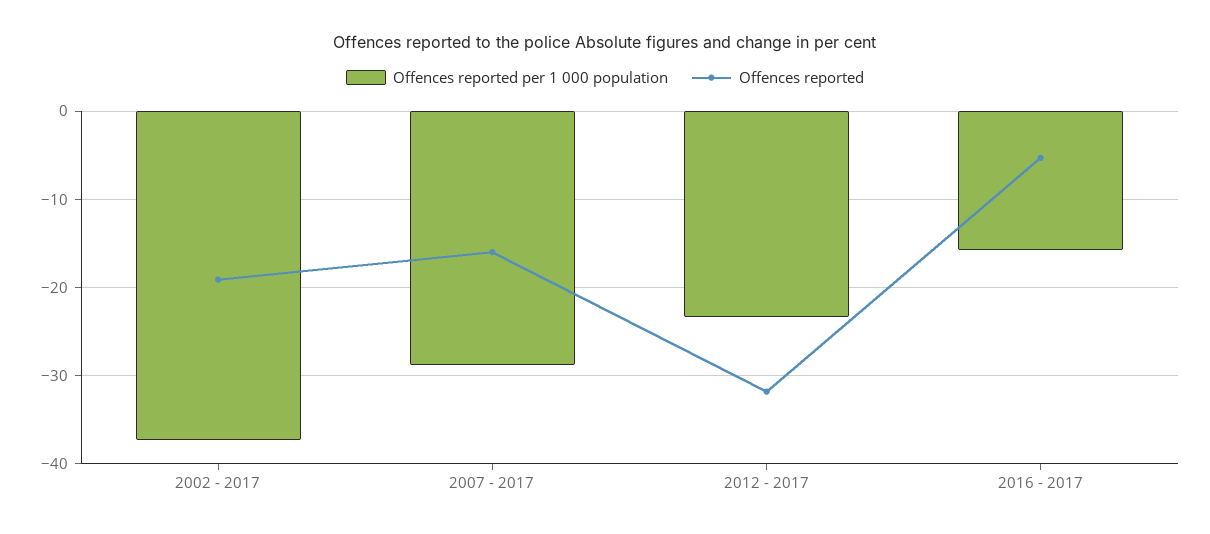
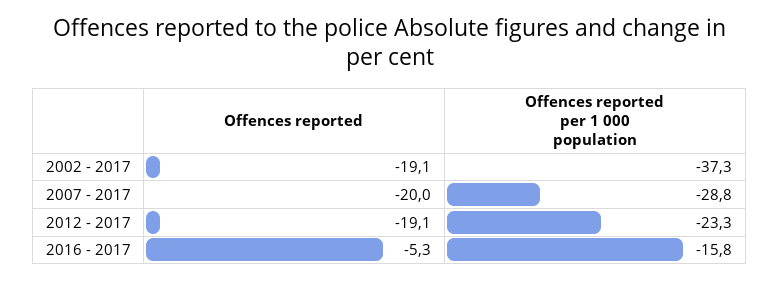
Offences reported, 2007 - 2017: -16 -> -20
Offences reported, 2012 - 2017: -32 -> -19.1

